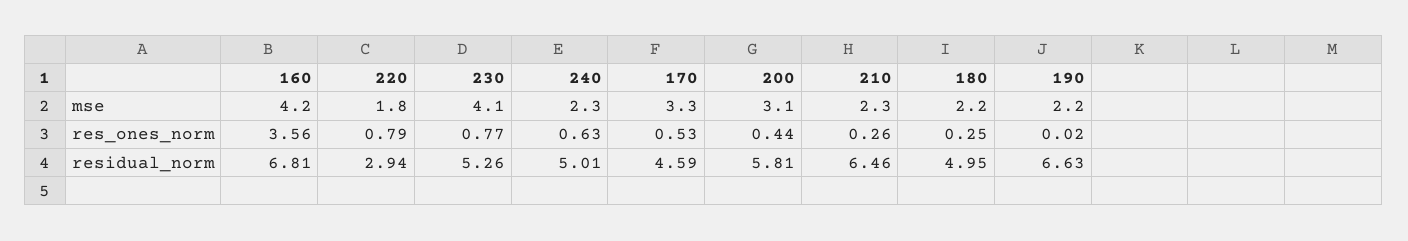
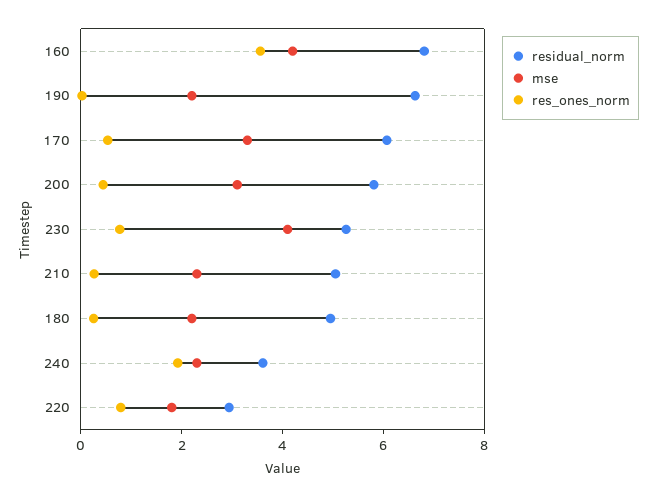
res_ones_norm, 240: 0.63 -> 2
residual_norm, 240: 5.01 -> 3.5
residual_norm, 170: 4.59 -> 6
residual_norm, 210: 6.46 -> 5

